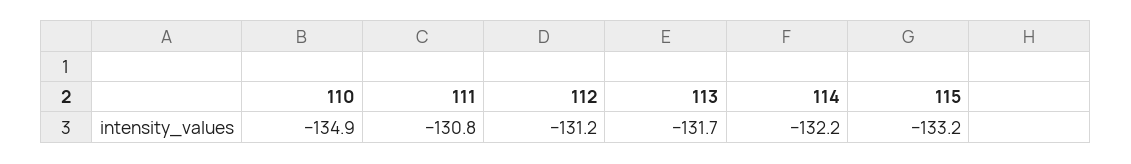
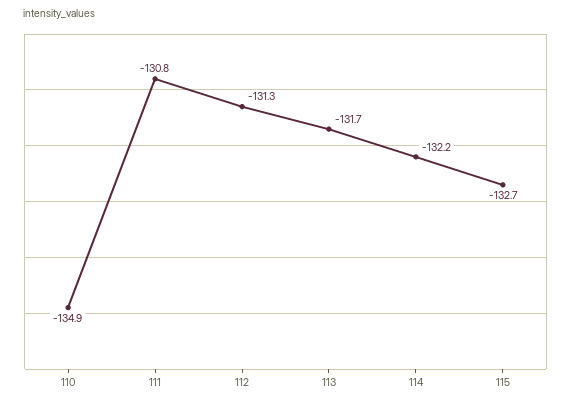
112: -131.2 -> -131.3
115: -133.2 -> -132.7

